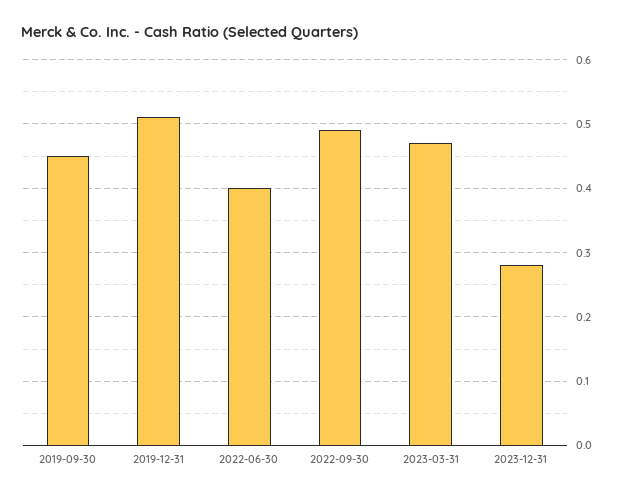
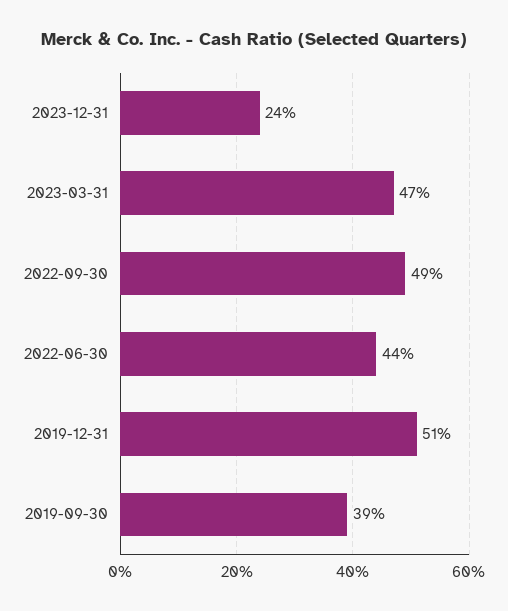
2019-09-30: 0.45 -> 0.39
2022-06-30: 0.4 -> 0.44
2023-12-31: 0.28 -> 0.24

